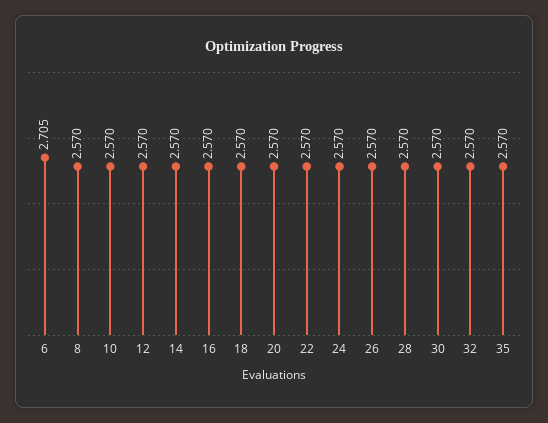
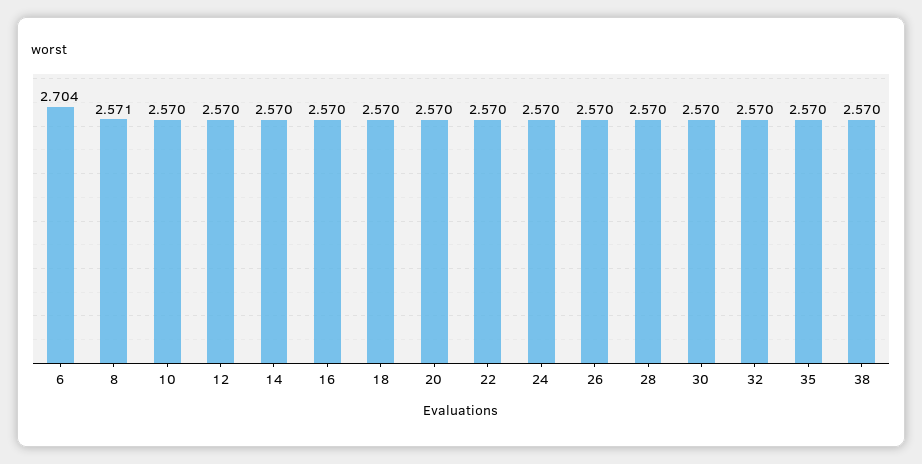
6: 2.705 -> 2.704
8: 2.57 -> 2.571
38: none -> 2.57

